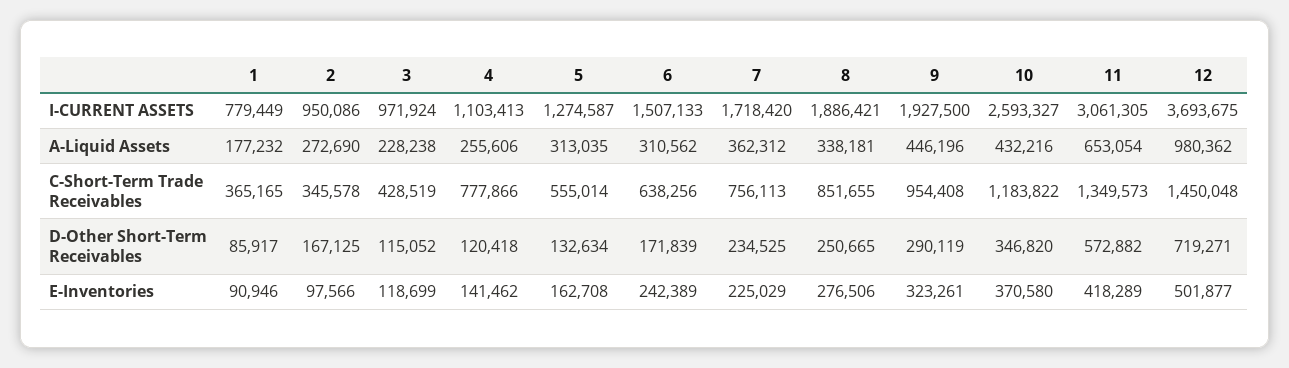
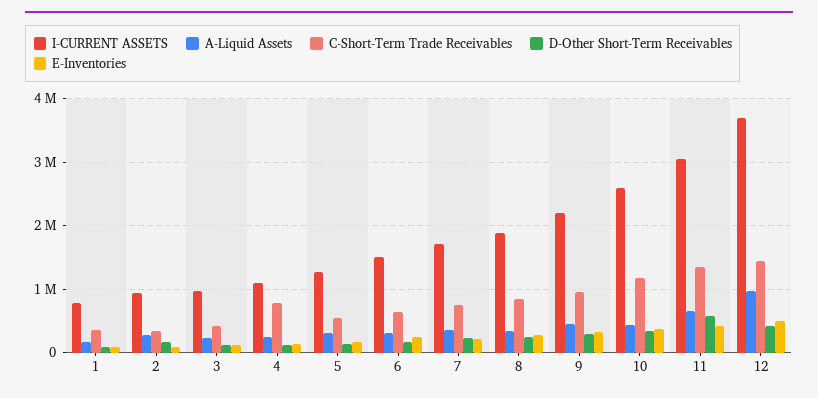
I-CURRENT ASSETS, 9: 1927500 -> 2200000
D-Other Short-Term Receivables, 12: 719271 -> 400000

